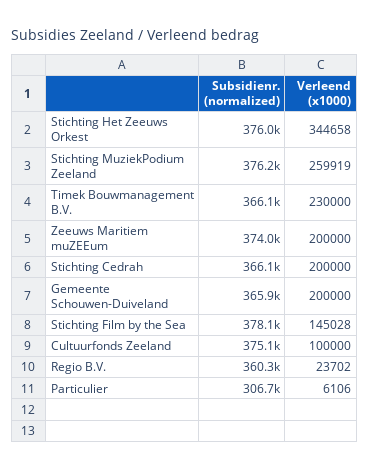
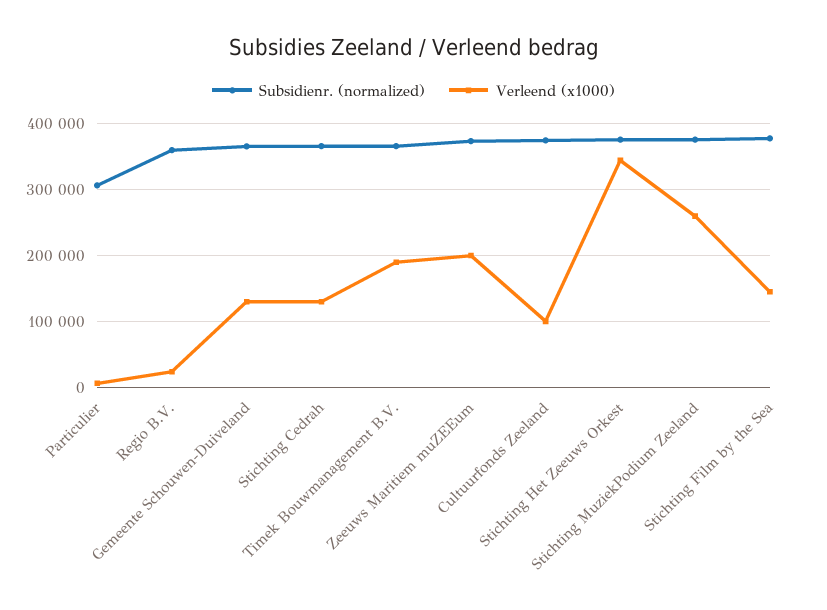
Verleend (x1000), Timek Bouwmanagement B.V.: 230000 -> 190000
Verleend (x1000), Stichting Cedrah: 200000 -> 130000
Verleend (x1000), Gemeente Schouwen-Duiveland: 200000 -> 130000

